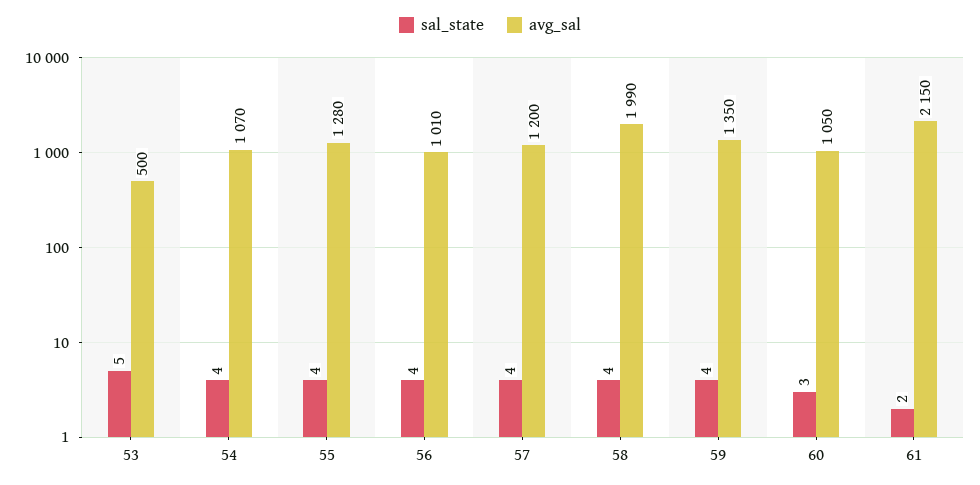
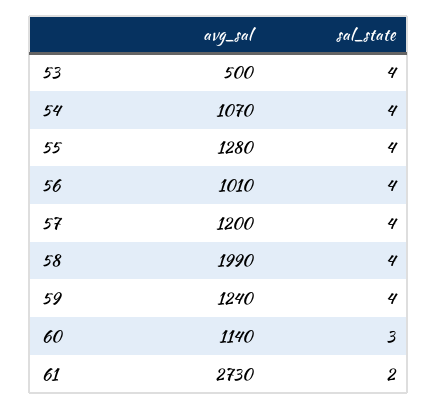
sal_state, 53: 5 -> 4
avg_sal, 59: 1350 -> 1240
avg_sal, 60: 1050 -> 1140
avg_sal, 61: 2150 -> 2730

